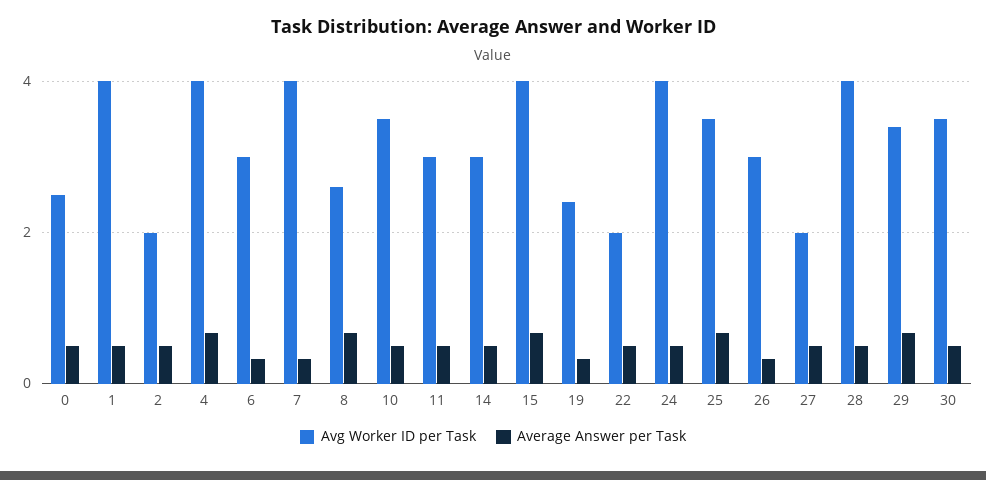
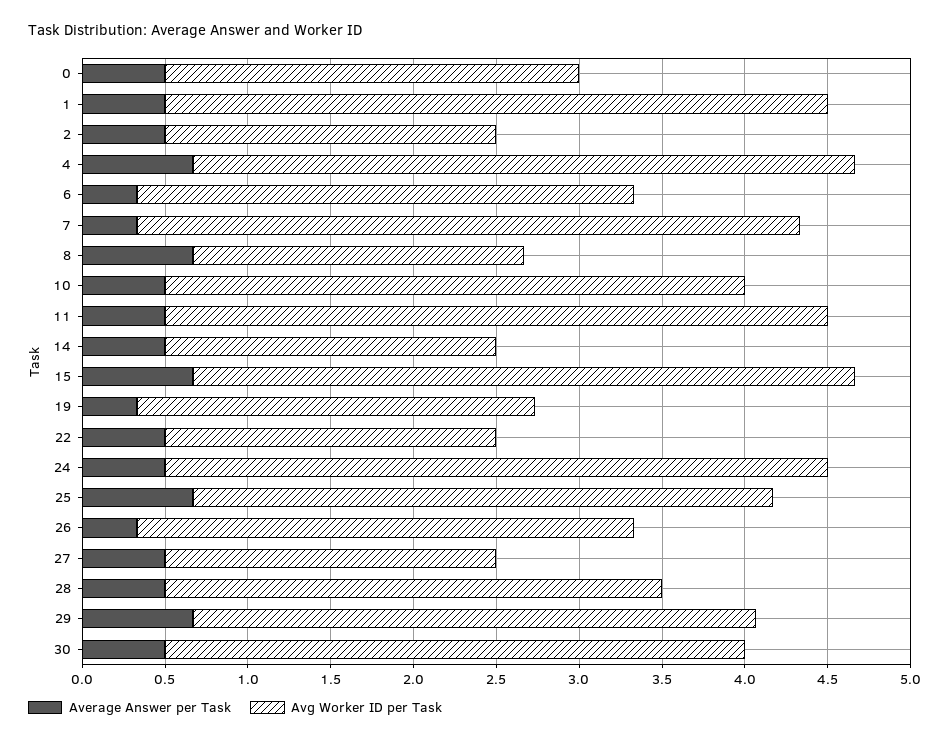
Avg Worker ID per Task, 8: 2.6 -> 2
Avg Worker ID per Task, 11: 3 -> 4
Avg Worker ID per Task, 14: 3 -> 2
Avg Worker ID per Task, 28: 4 -> 3

